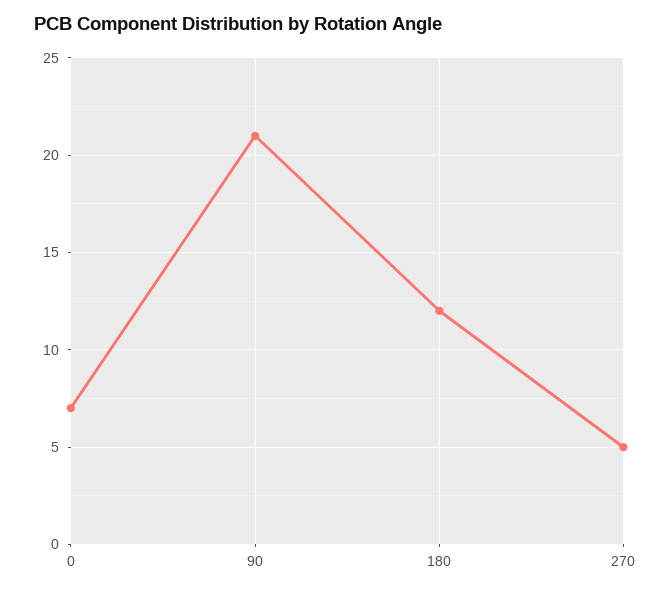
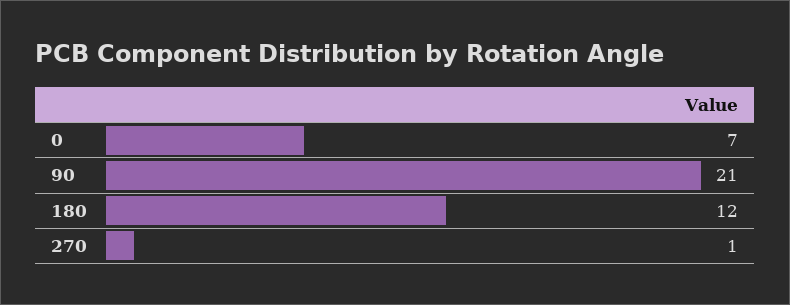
270: 5 -> 1

